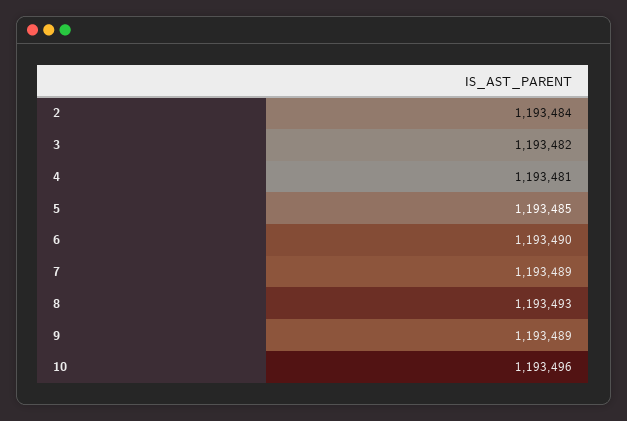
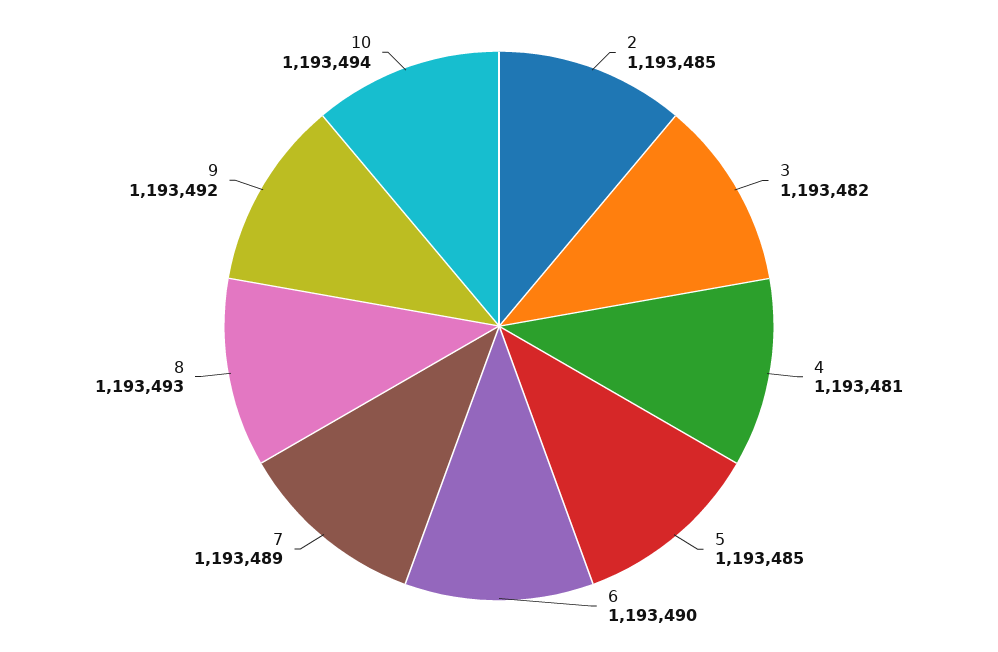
2: 1193484 -> 1193485
9: 1193489 -> 1193492
10: 1193496 -> 1193494

